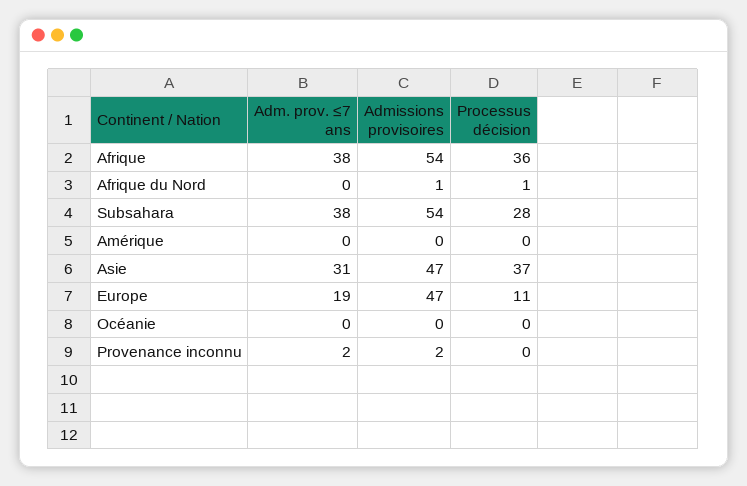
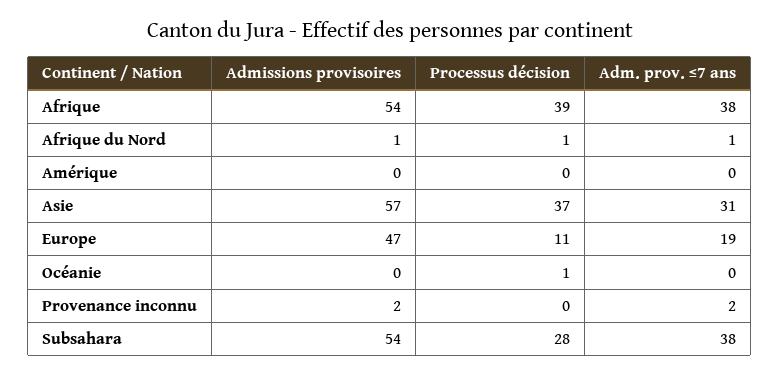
Processus décision, Afrique: 36 -> 39
Adm. prov. ≤7 ans, Afrique du Nord: 0 -> 1
Admissions provisoires, Asie: 47 -> 57
Processus décision, Océanie: 0 -> 1

